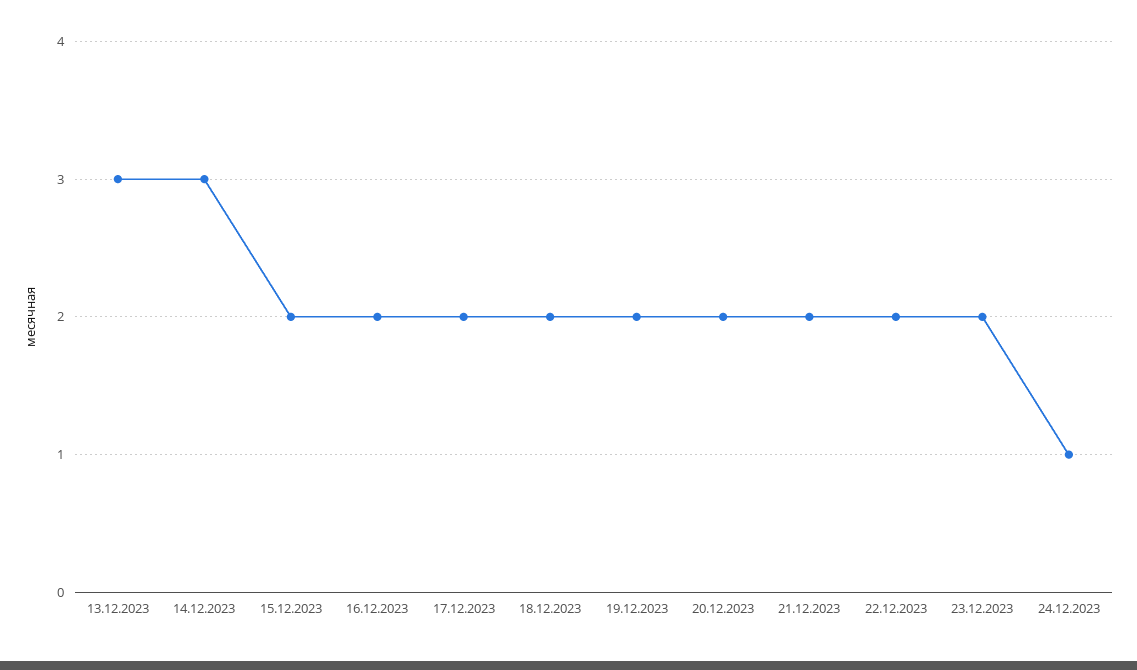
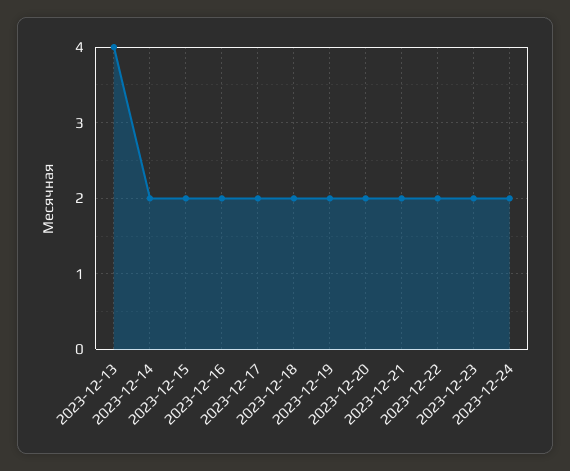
13.12.2023: 3 -> 4
14.12.2023: 3 -> 2
24.12.2023: 1 -> 2

